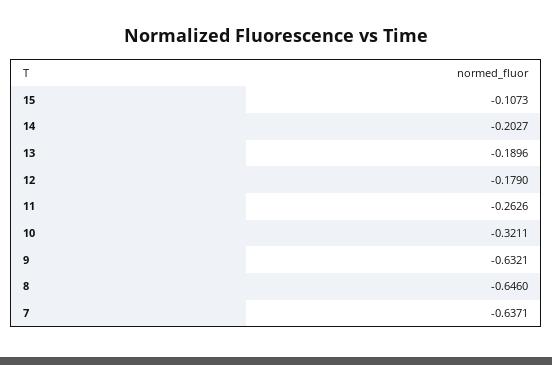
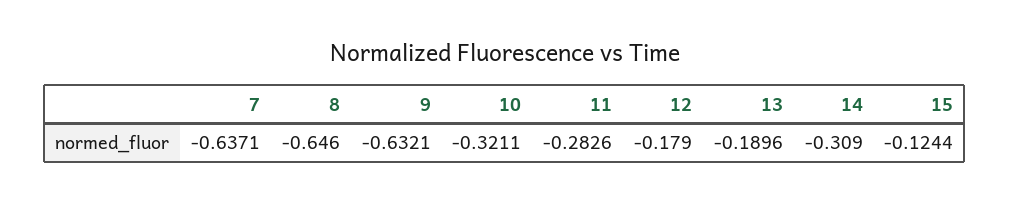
15: -0.1073 -> -0.1244
14: -0.2027 -> -0.309
11: -0.2626 -> -0.2826

